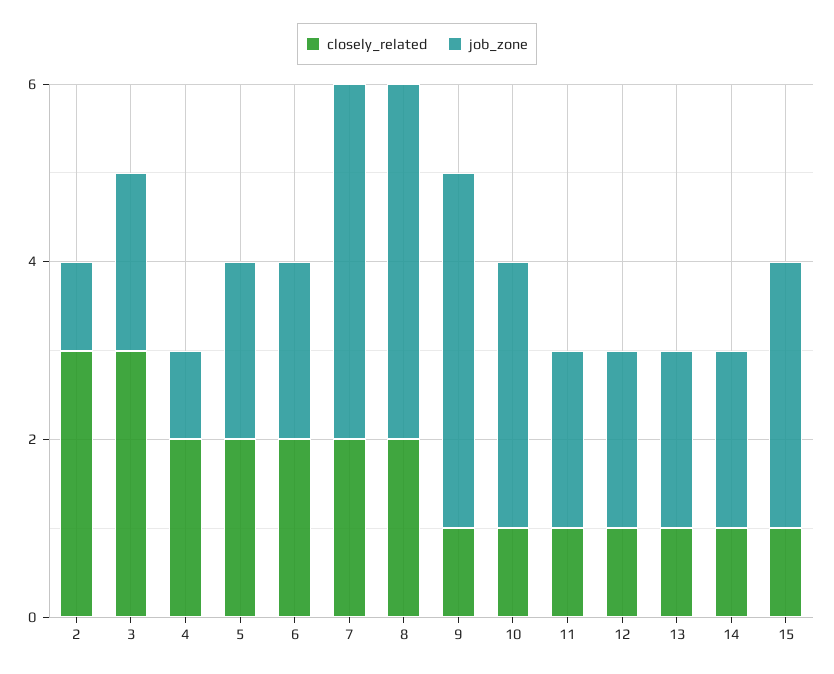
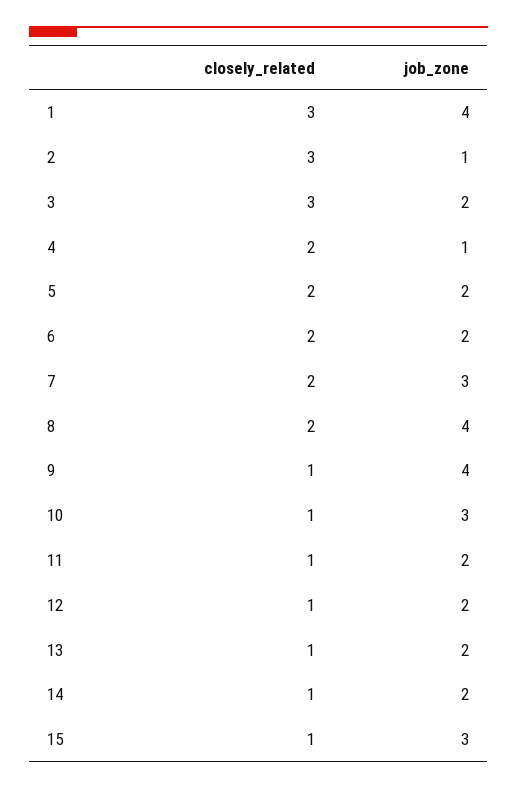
job_zone, 7: 4 -> 3
closely_related, 1: none -> 3
job_zone, 1: none -> 4

